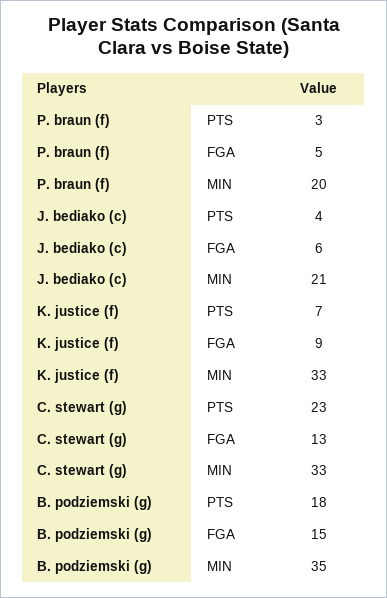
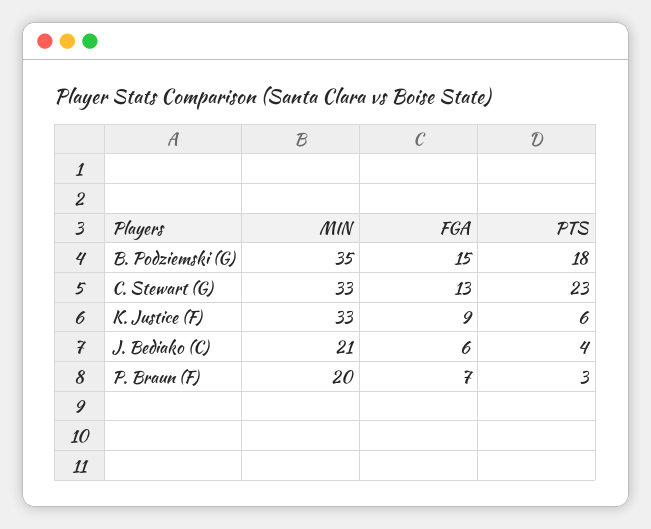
P. braun (f), FGA: 5 -> 7
K. justice (f), PTS: 7 -> 6

